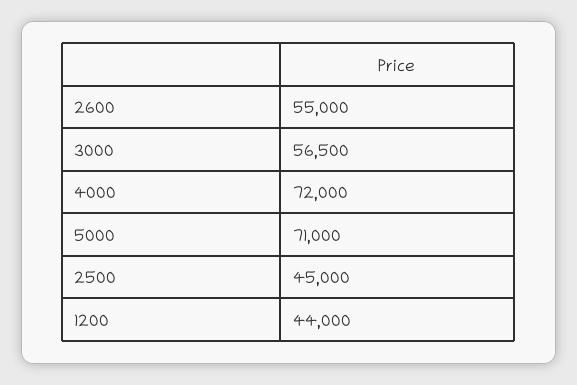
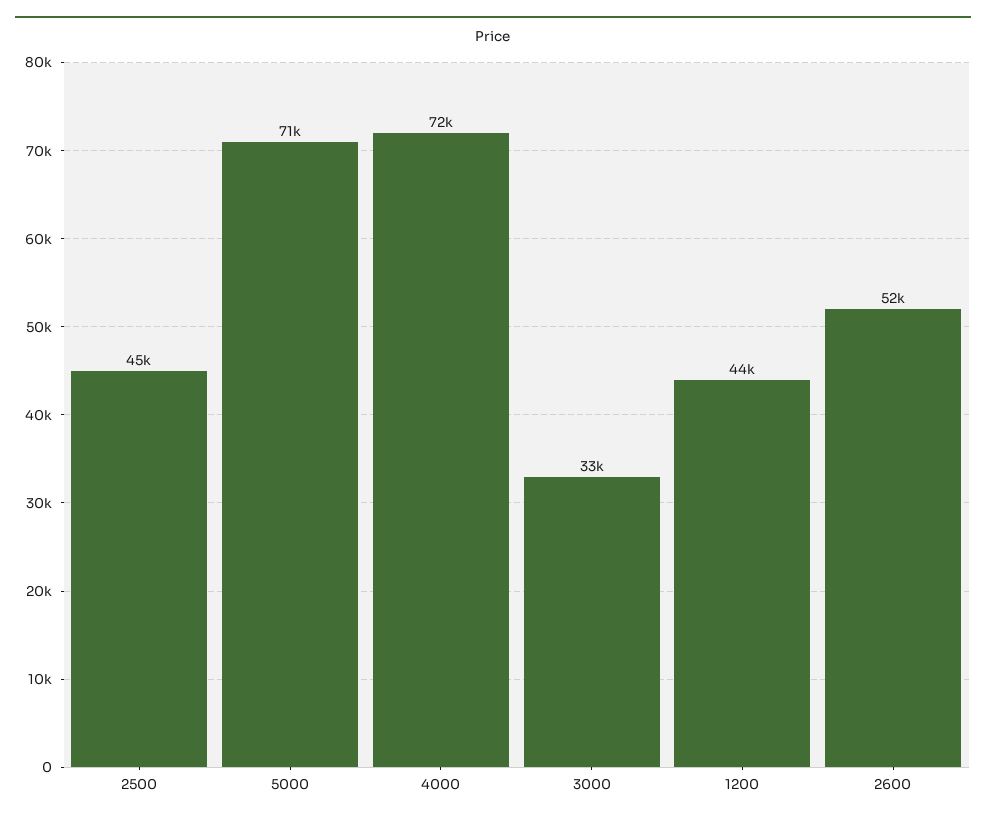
2600: 55000 -> 52000
3000: 56500 -> 33000

